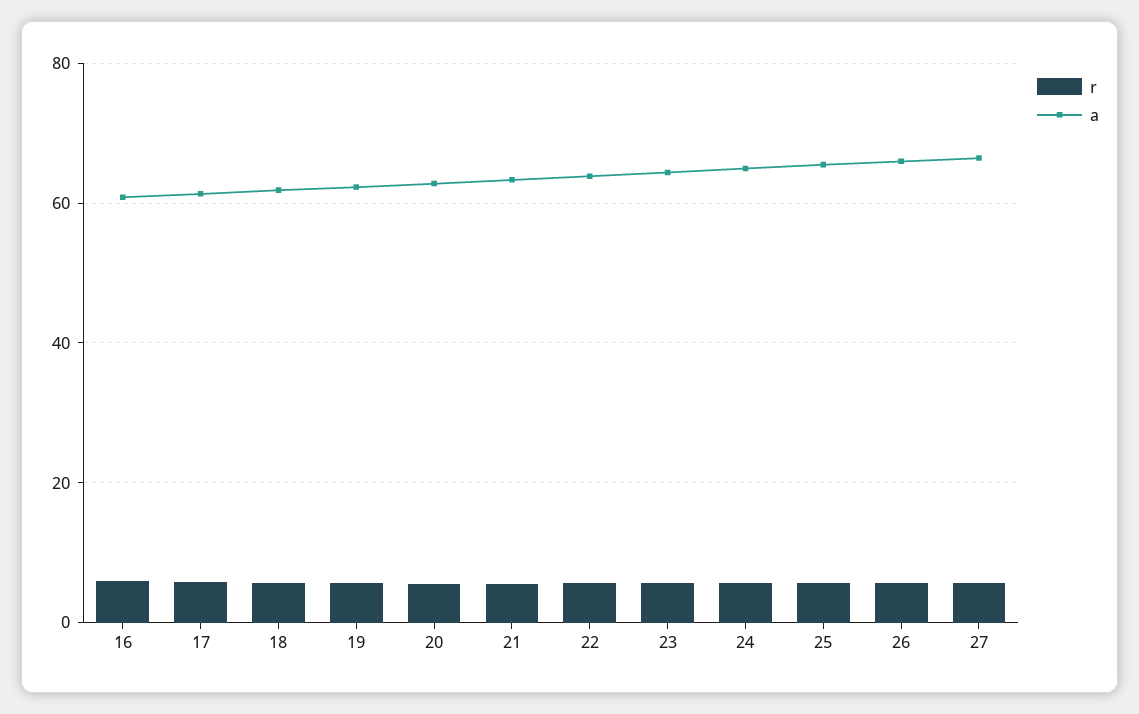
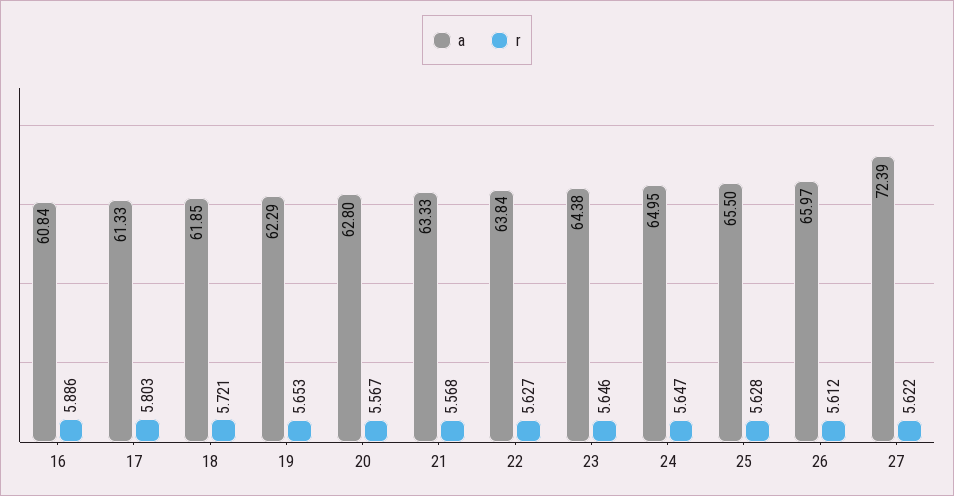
a, 27: 66 -> 72.39

